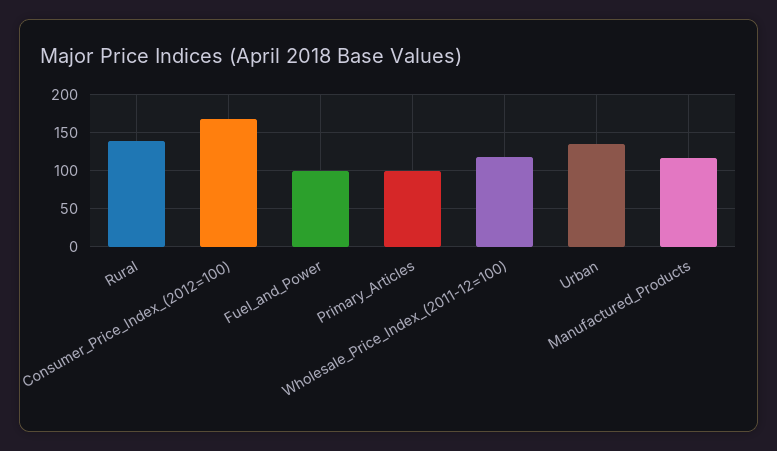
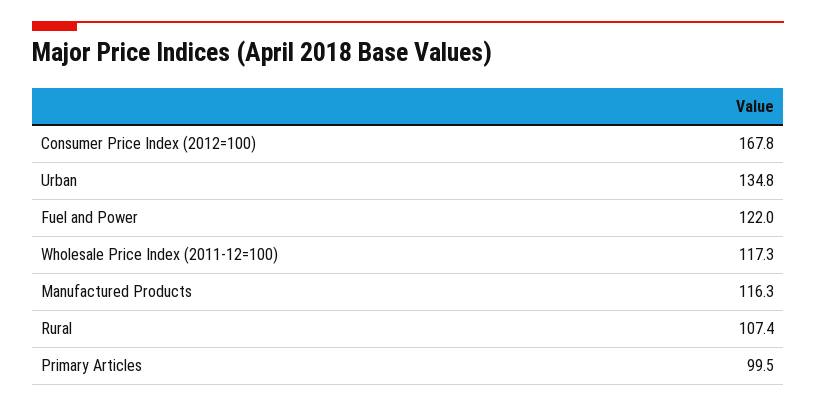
Rural: 140 -> 107.4
Fuel_and_Power: 100 -> 122

